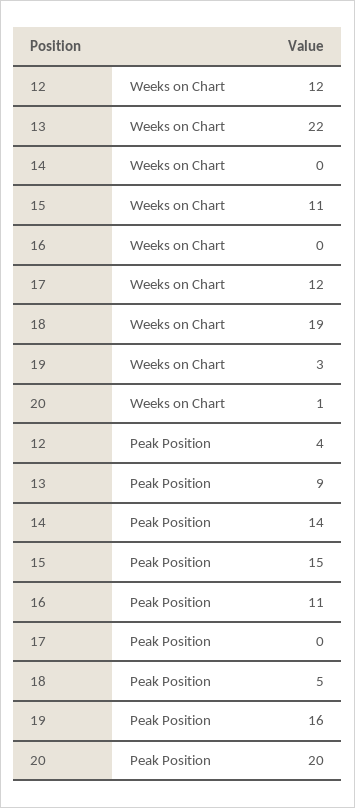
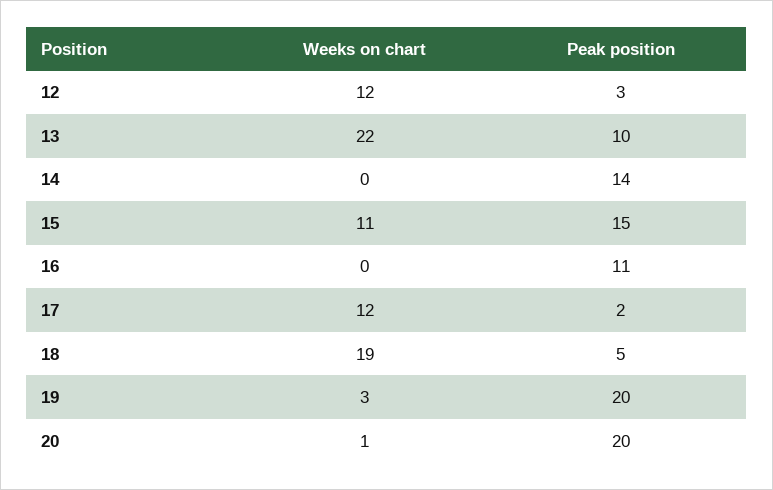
12, Peak Position: 4 -> 3
13, Peak Position: 9 -> 10
17, Peak Position: 0 -> 2
19, Peak Position: 16 -> 20

